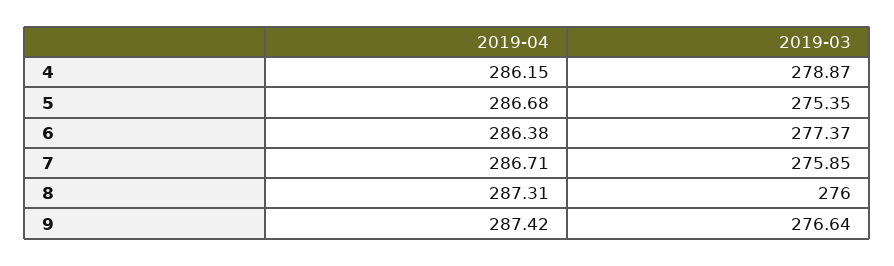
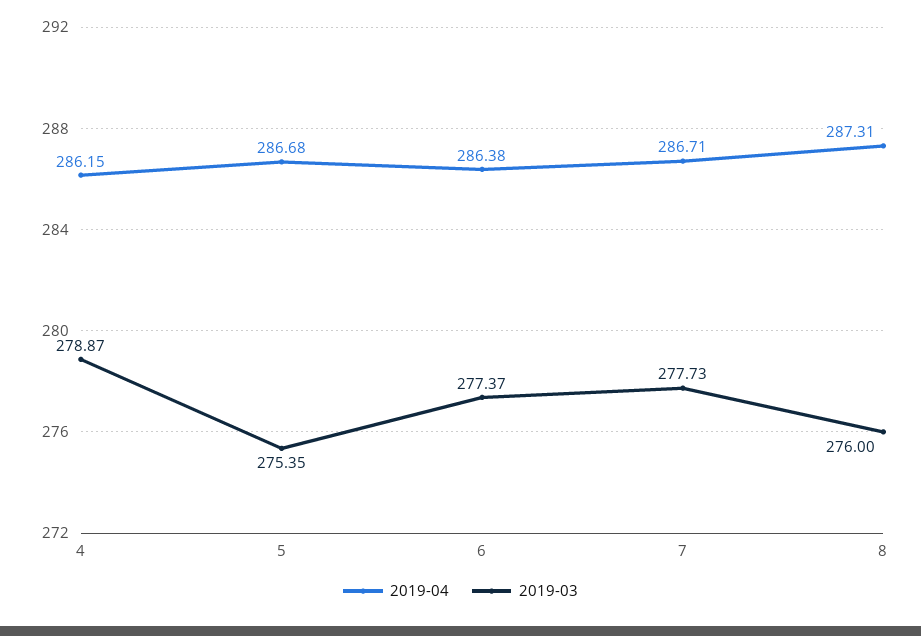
2019-03, 7: 275.85 -> 277.73
2019-04, 9: 287.42 -> none
2019-03, 9: 276.64 -> none

